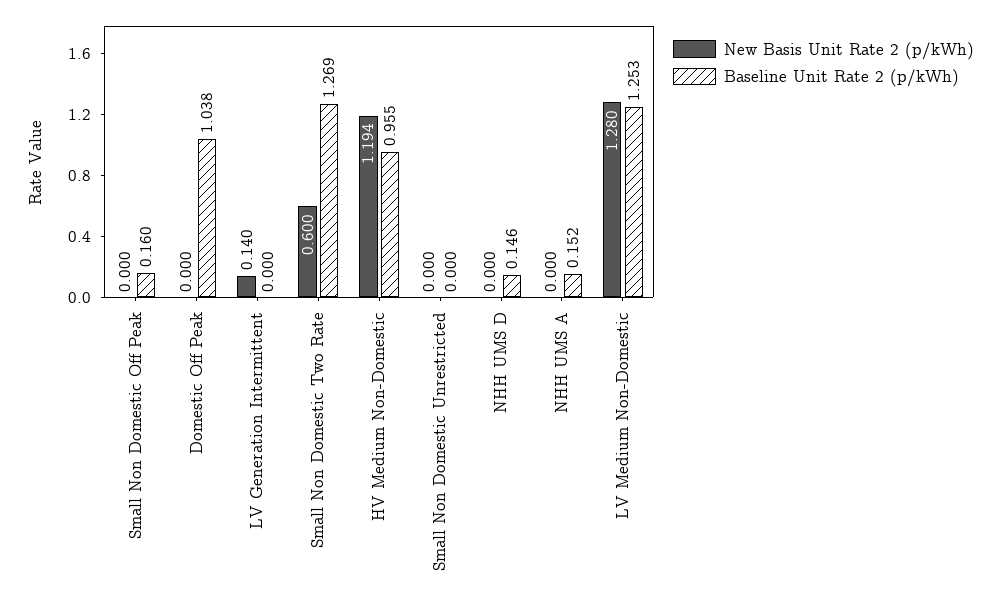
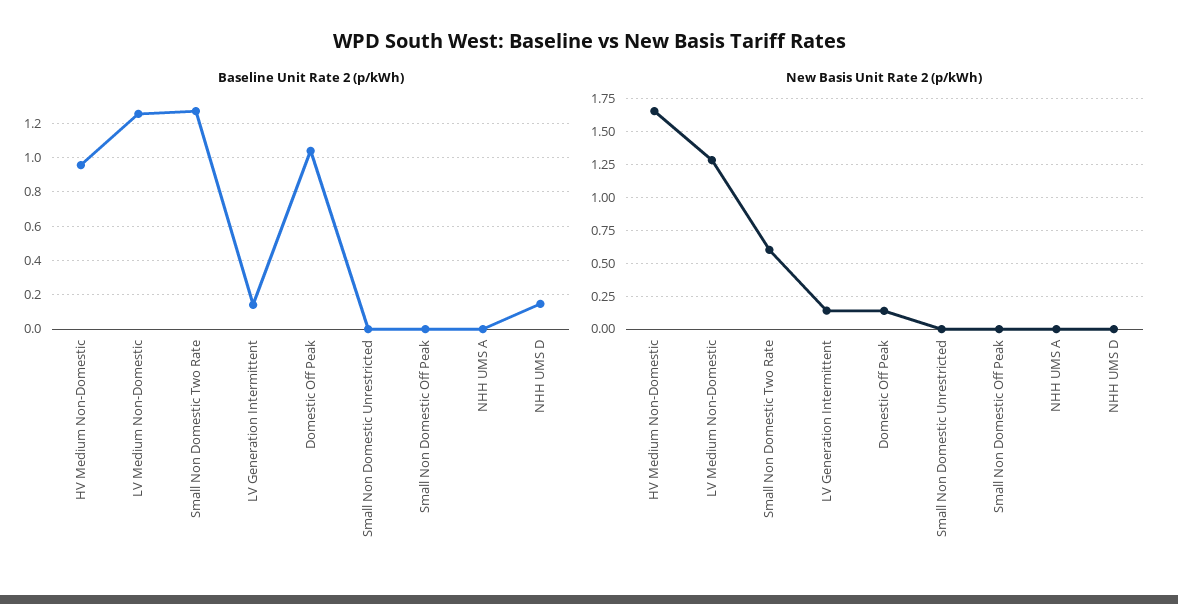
Baseline Unit Rate 2 (p/kWh), Small Non Domestic Off Peak: 0.16 -> 0
New Basis Unit Rate 2 (p/kWh), Domestic Off Peak: 0 -> 0.15
Baseline Unit Rate 2 (p/kWh), LV Generation Intermittent: 0 -> 0.15
New Basis Unit Rate 2 (p/kWh), HV Medium Non-Domestic: 1.194 -> 1.65
Baseline Unit Rate 2 (p/kWh), NHH UMS A: 0.152 -> 0

